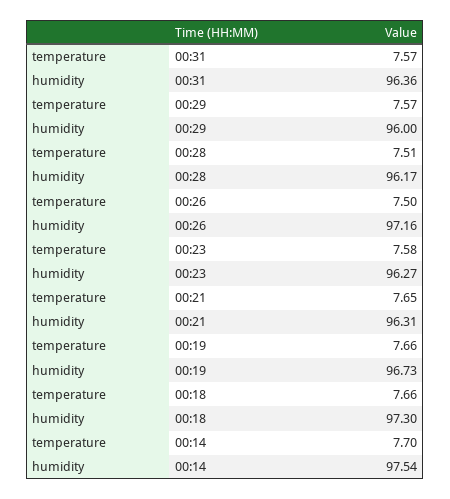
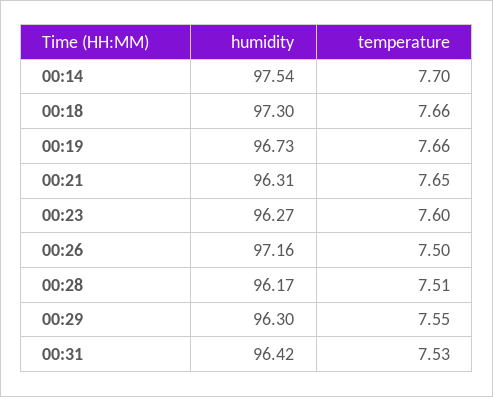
temperature, 00:31: 7.57 -> 7.53
humidity, 00:31: 96.36 -> 96.42
temperature, 00:29: 7.57 -> 7.55
humidity, 00:29: 96 -> 96.3
temperature, 00:23: 7.58 -> 7.6

